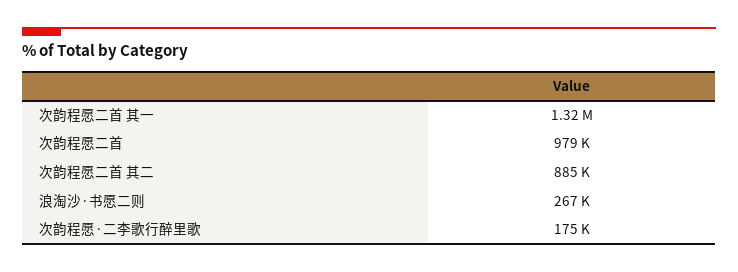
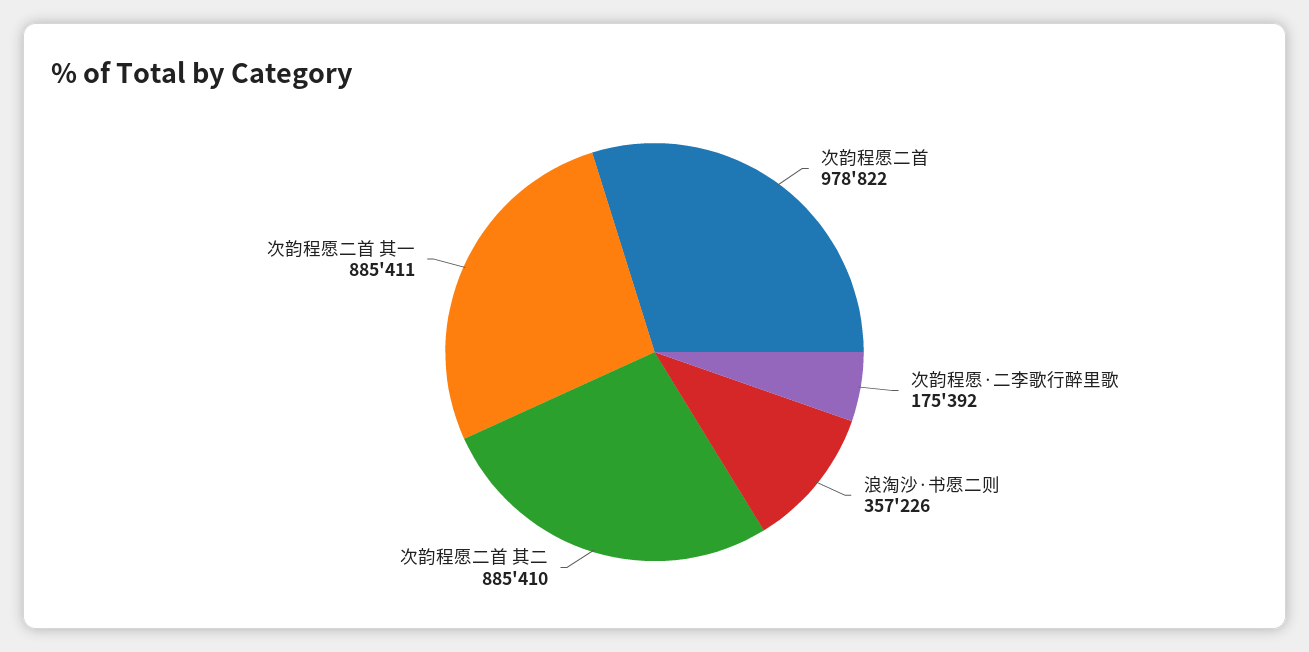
次韵程愿二首 其一: 1320000 -> 885411
浪淘沙·书愿二则: 267000 -> 357226

